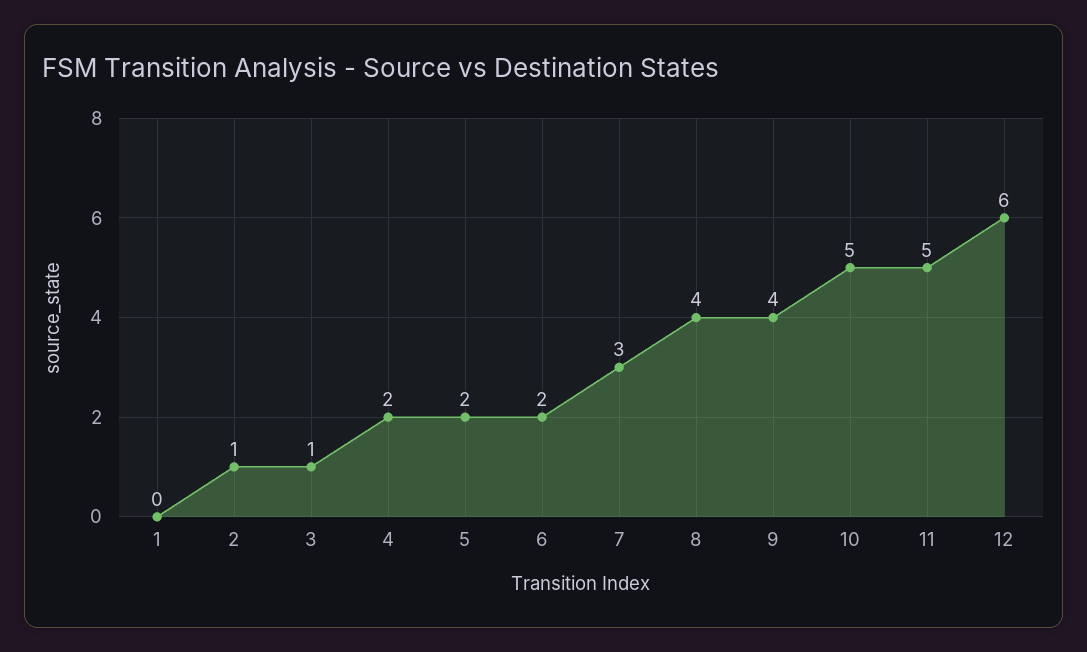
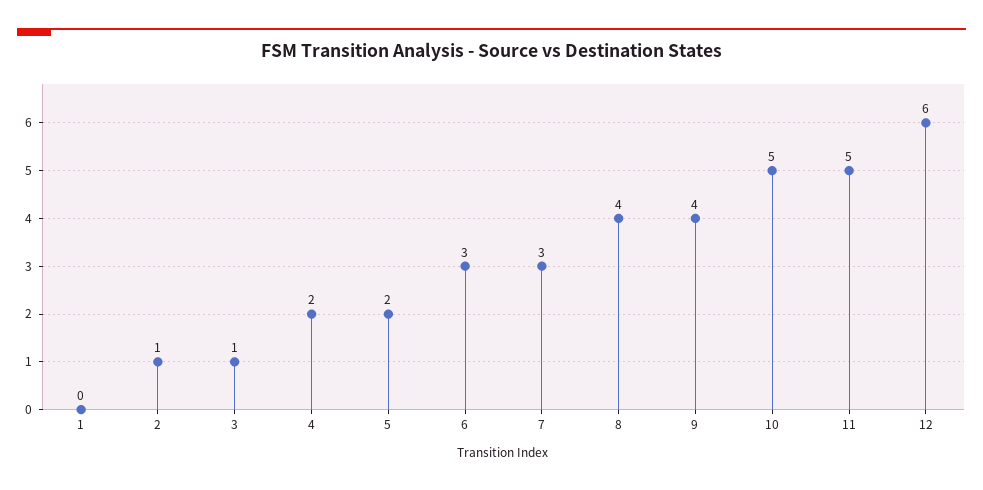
6: 2 -> 3

